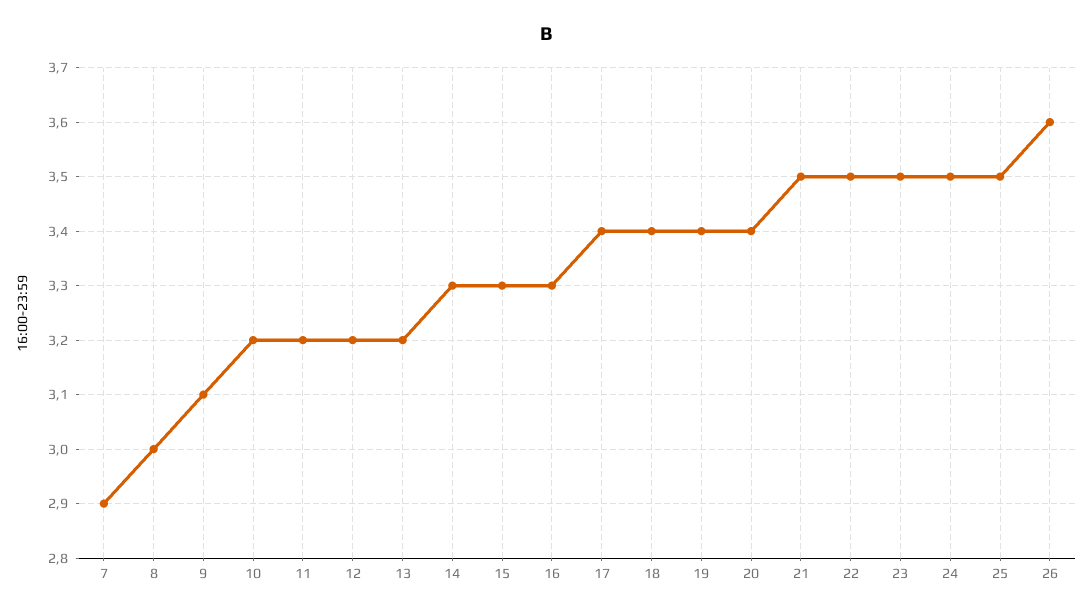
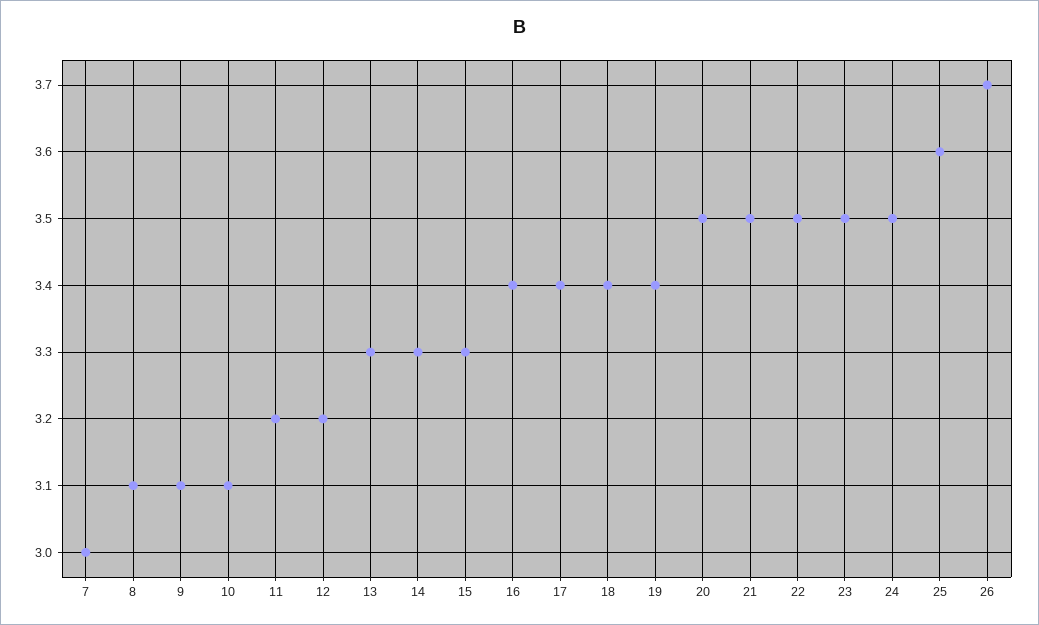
7: 2.9 -> 3
8: 3 -> 3.1
10: 3.2 -> 3.1
13: 3.2 -> 3.3
16: 3.3 -> 3.4
20: 3.4 -> 3.5
25: 3.5 -> 3.6
26: 3.6 -> 3.7

